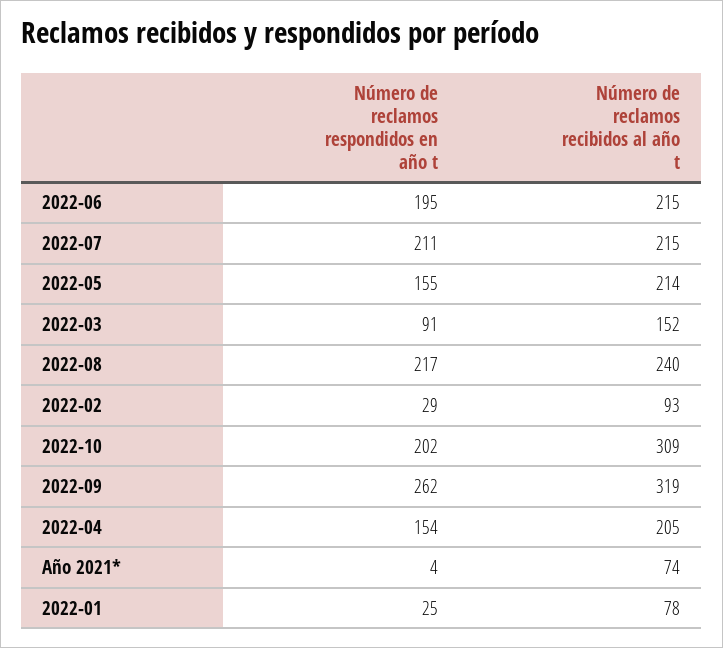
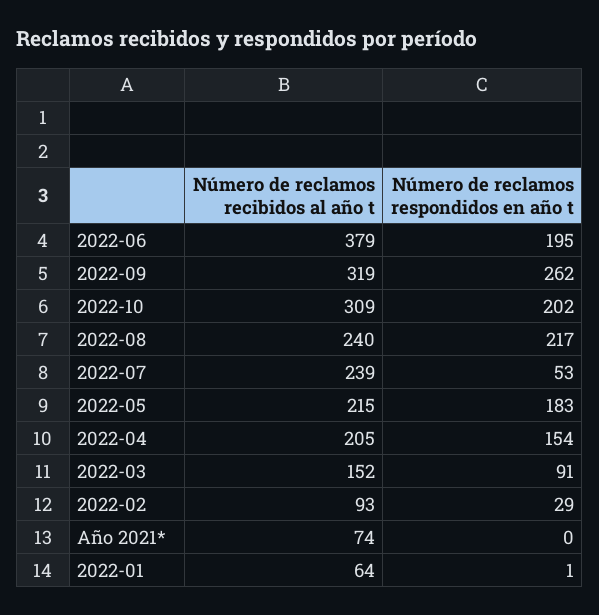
Número de reclamos recibidos al año t, 2022-06: 215 -> 379
Número de reclamos respondidos en año t, 2022-07: 211 -> 53
Número de reclamos recibidos al año t, 2022-07: 215 -> 239
Número de reclamos respondidos en año t, 2022-05: 155 -> 183
Número de reclamos recibidos al año t, 2022-05: 214 -> 215
Número de reclamos respondidos en año t, Año 2021*: 4 -> 0
Número de reclamos respondidos en año t, 2022-01: 25 -> 1
Número de reclamos recibidos al año t, 2022-01: 78 -> 64

